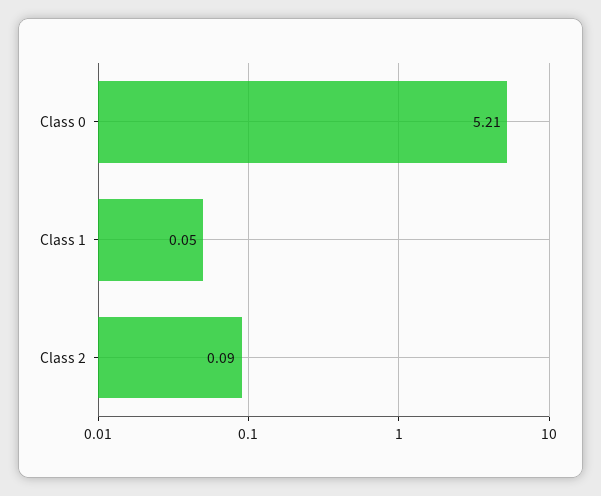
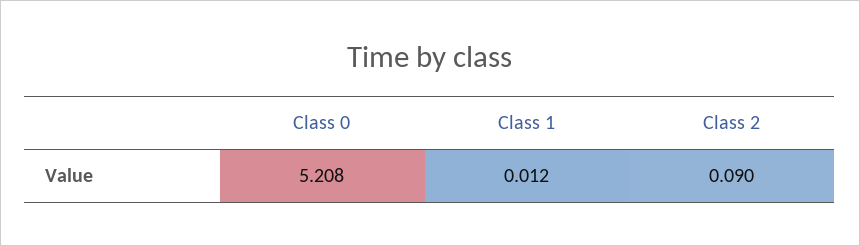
Class 1: 0.05 -> 0.012

